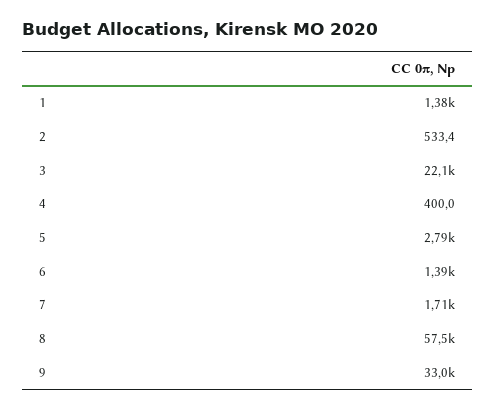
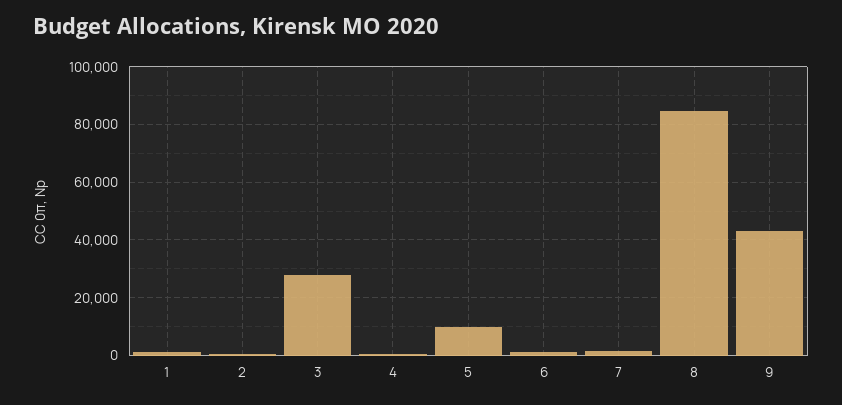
3: 22100 -> 27500
5: 2790 -> 10000
8: 57500 -> 85000
9: 33000 -> 42500

